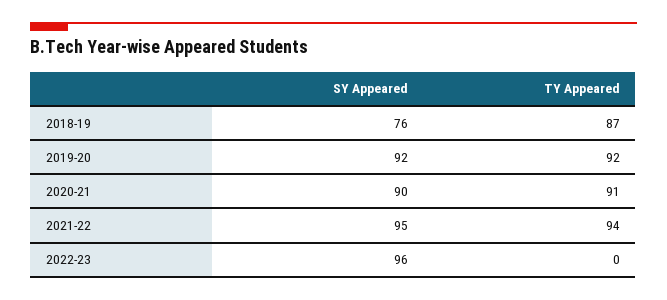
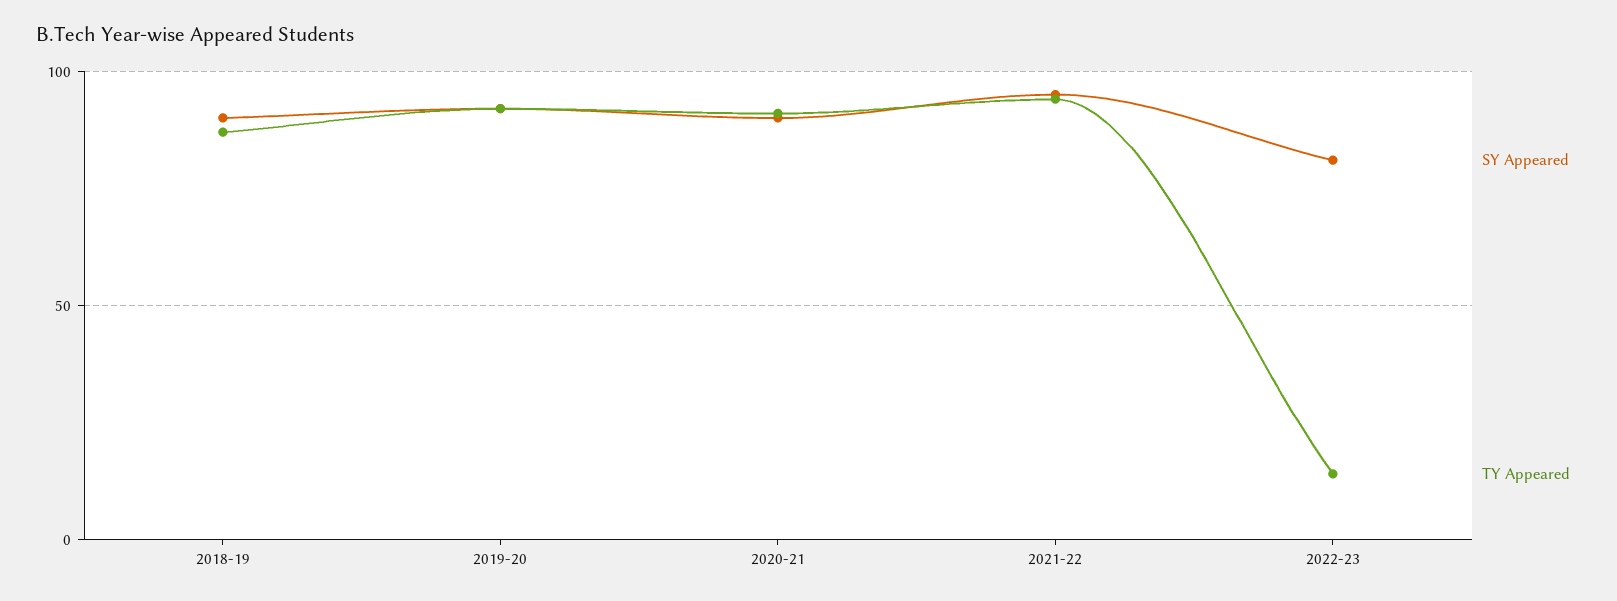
SY Appeared, 2018-19: 76 -> 90
SY Appeared, 2022-23: 96 -> 80
TY Appeared, 2022-23: 0 -> 15

